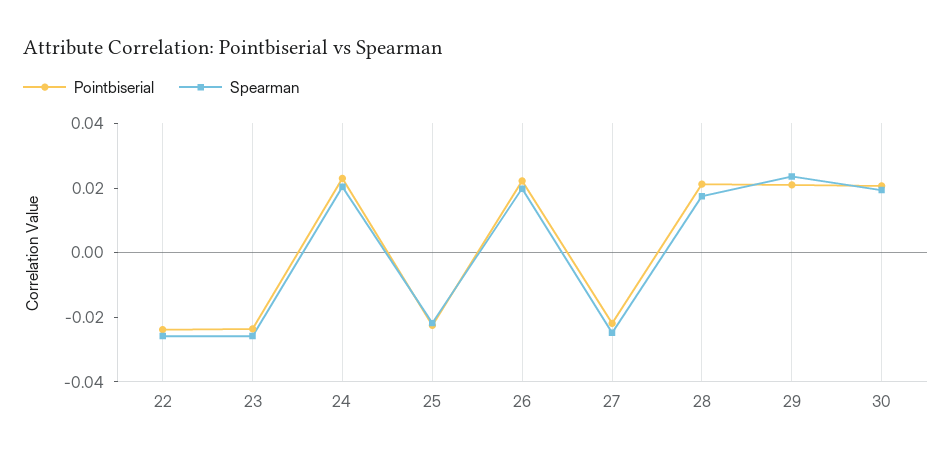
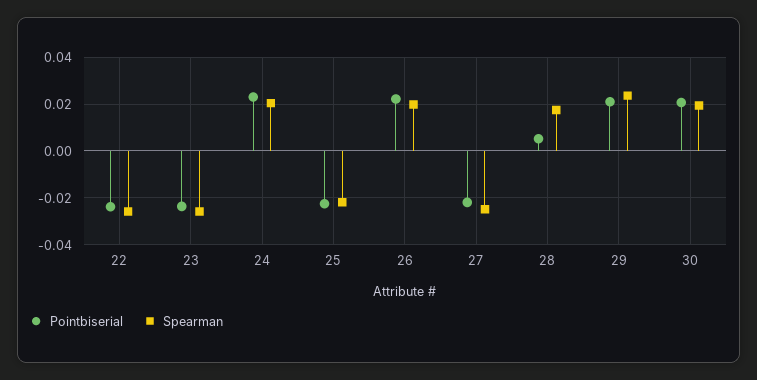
Pointbiserial, 28: 0.02 -> 0.005

